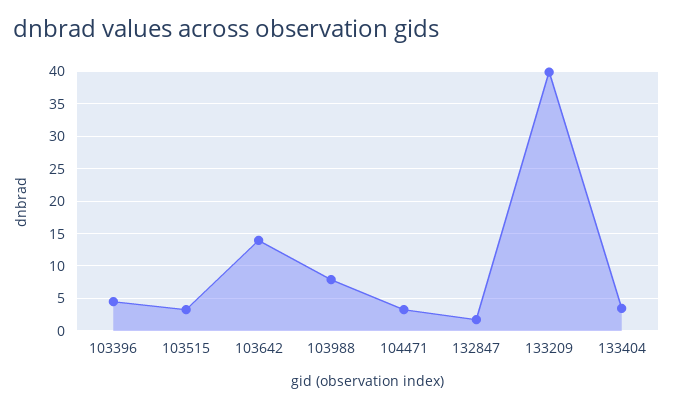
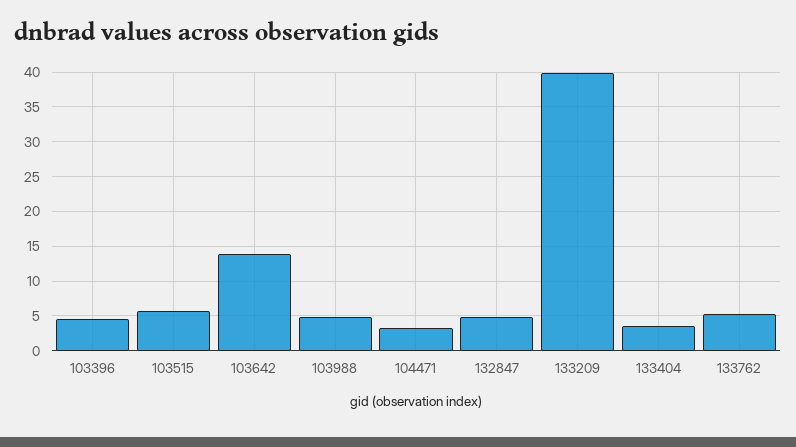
103515: 3 -> 6
103988: 8 -> 5
132847: 2 -> 5
133762: none -> 5

